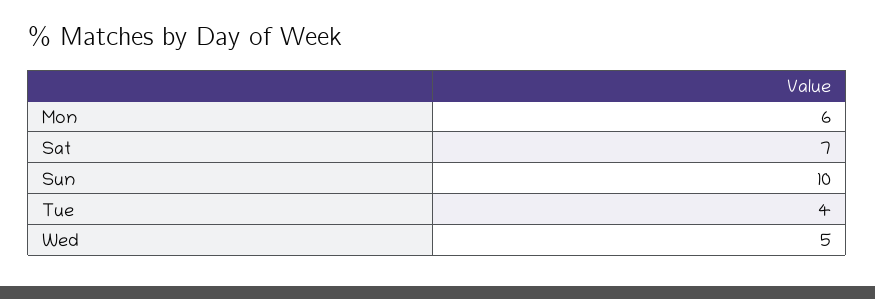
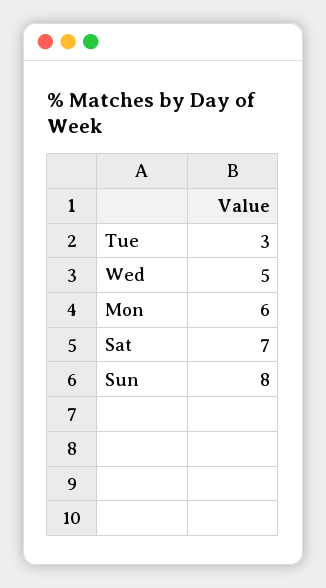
Sun: 10 -> 8
Tue: 4 -> 3

